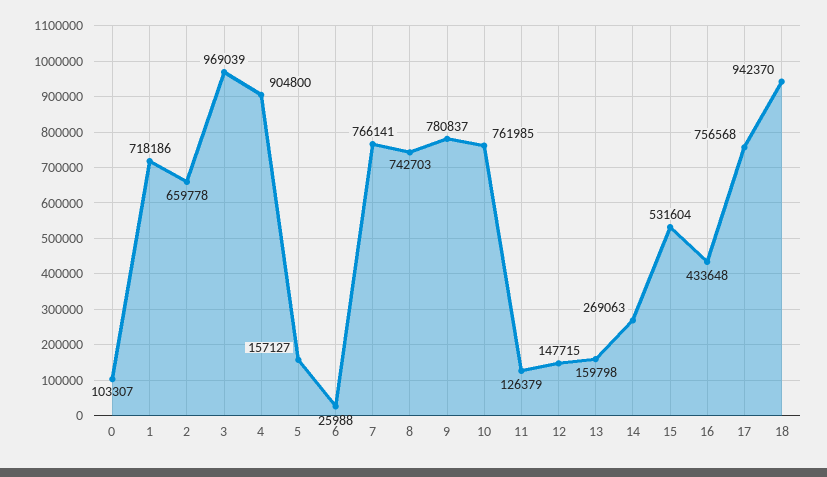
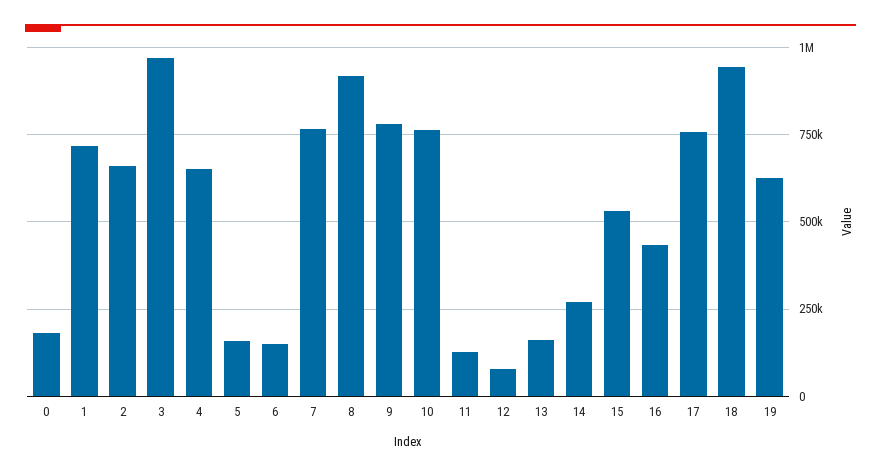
0: 103307 -> 175000
4: 904800 -> 650000
6: 25988 -> 150000
8: 742703 -> 925000
12: 147715 -> 75000
19: none -> 625000

